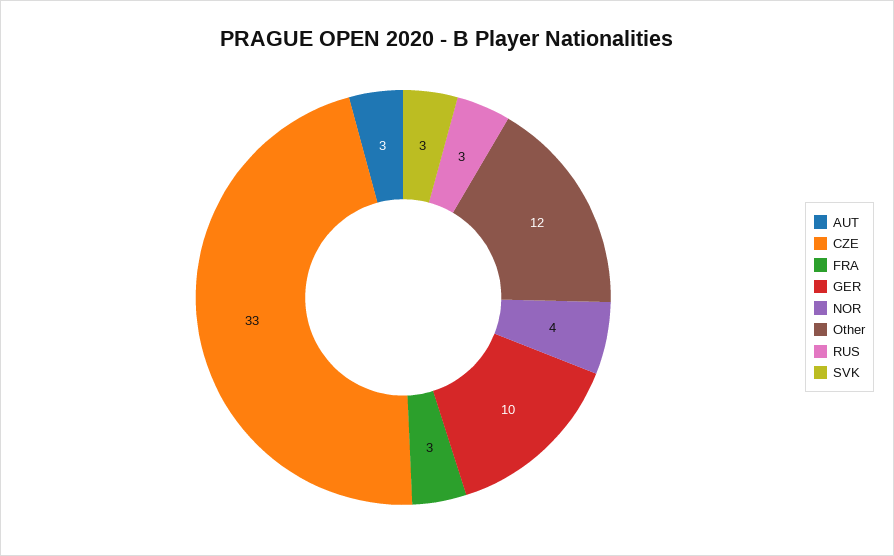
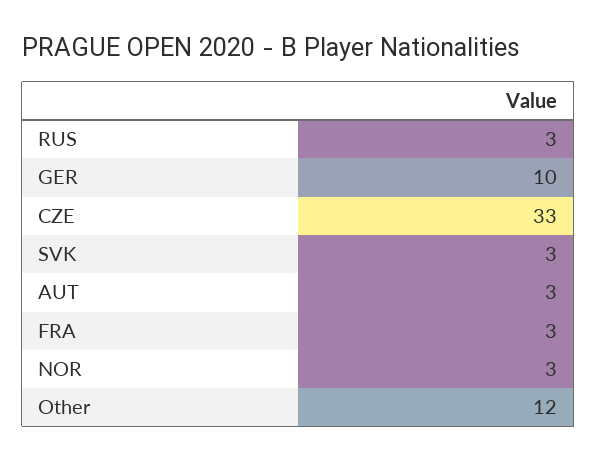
NOR: 4 -> 3

